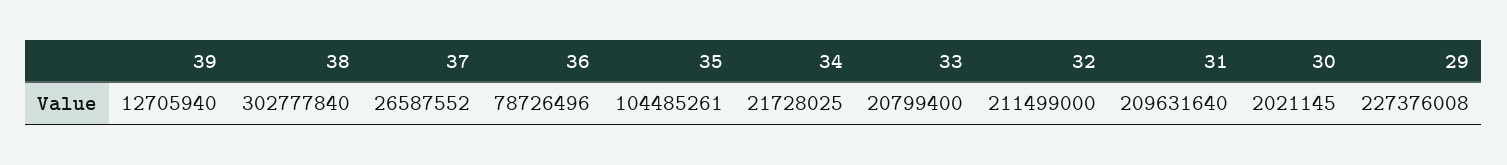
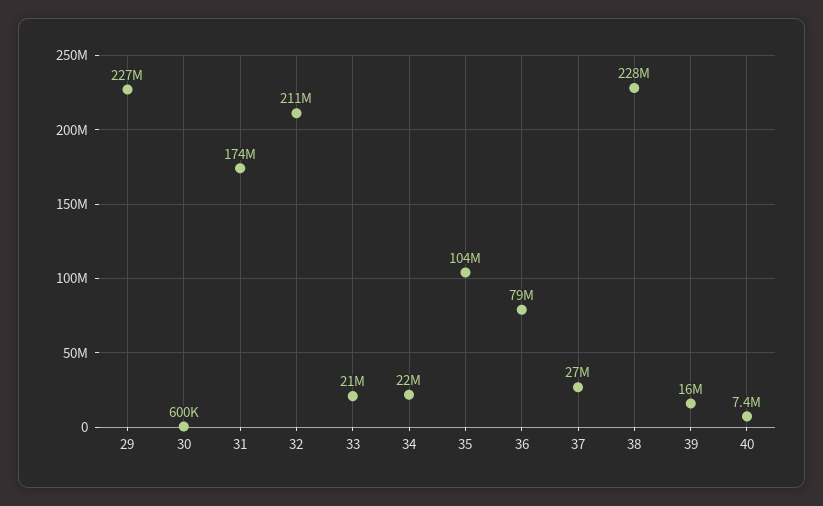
39: 12705940 -> 16000000
38: 302777840 -> 228000000
31: 209631640 -> 174000000
30: 2021145 -> 600000
40: none -> 7400000

